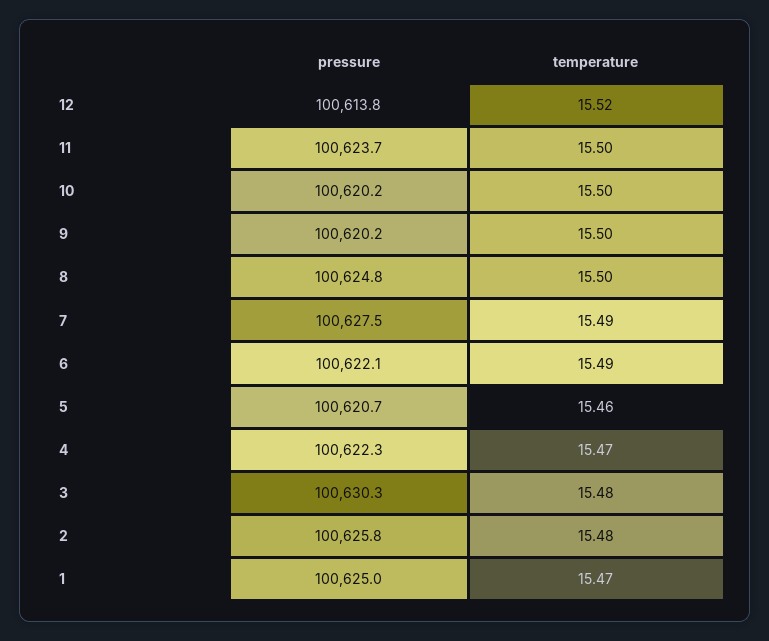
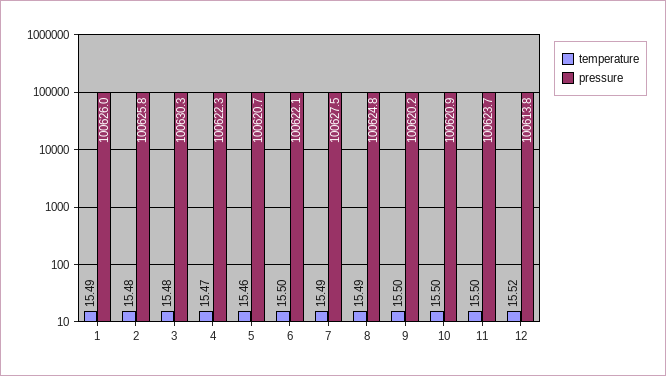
pressure, 10: 100620.2 -> 100620.9
temperature, 8: 15.5 -> 15.49
temperature, 6: 15.49 -> 15.5
pressure, 1: 100625 -> 100626
temperature, 1: 15.47 -> 15.49

